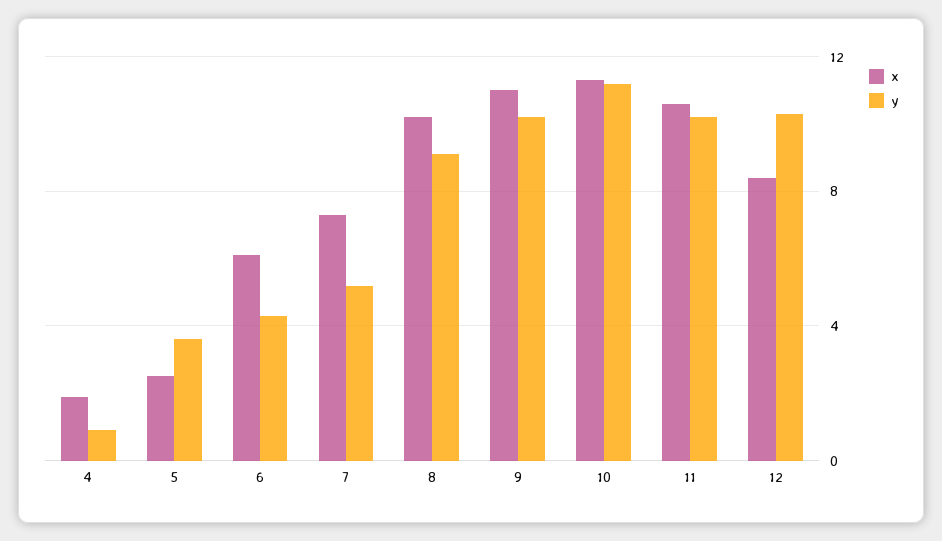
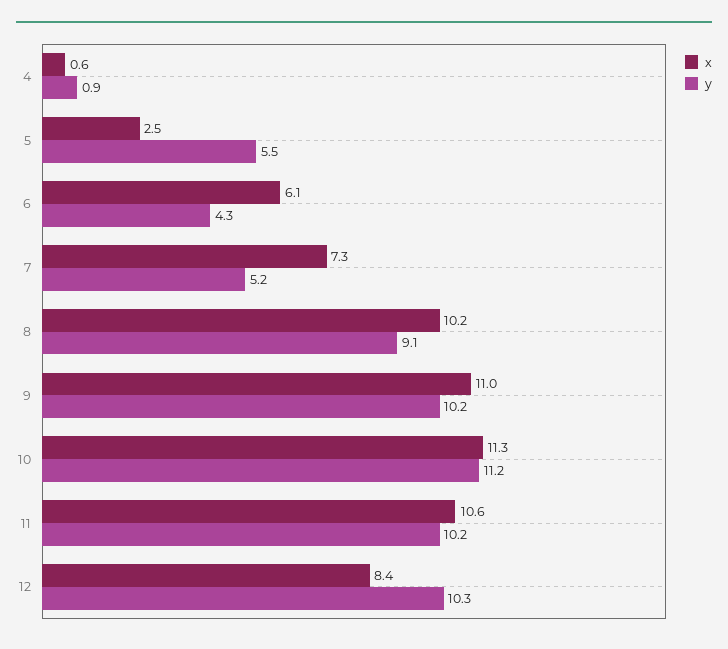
x, 4: 2 -> 0.6
y, 5: 3.5 -> 5.5

